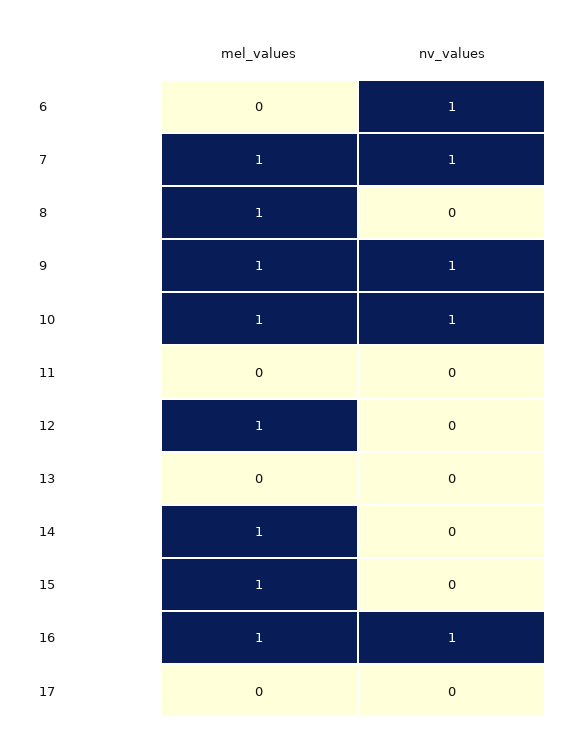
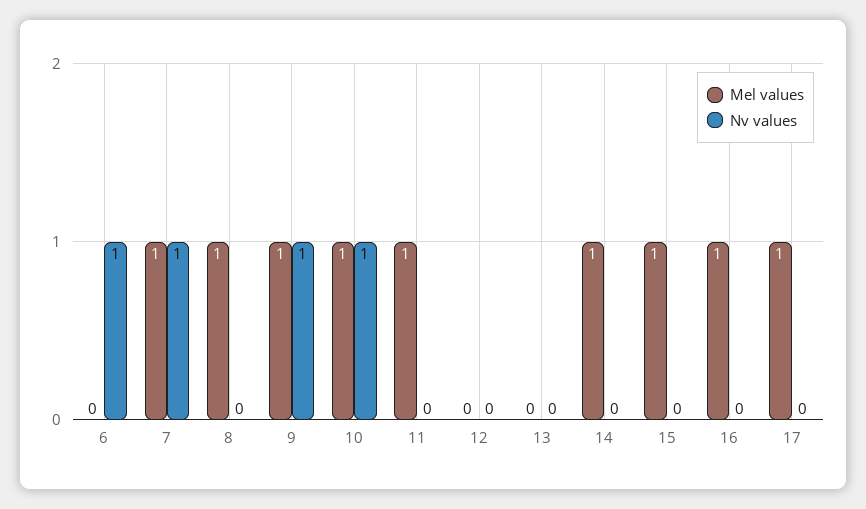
mel_values, 11: 0 -> 1
mel_values, 12: 1 -> 0
nv_values, 16: 1 -> 0
mel_values, 17: 0 -> 1

